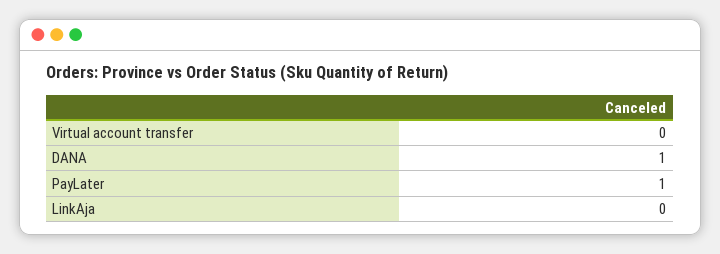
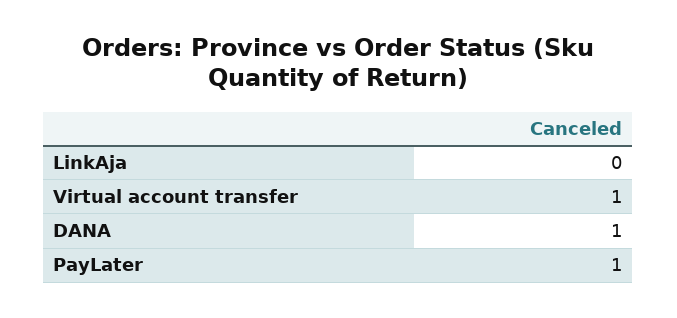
Virtual account transfer: 0 -> 1

